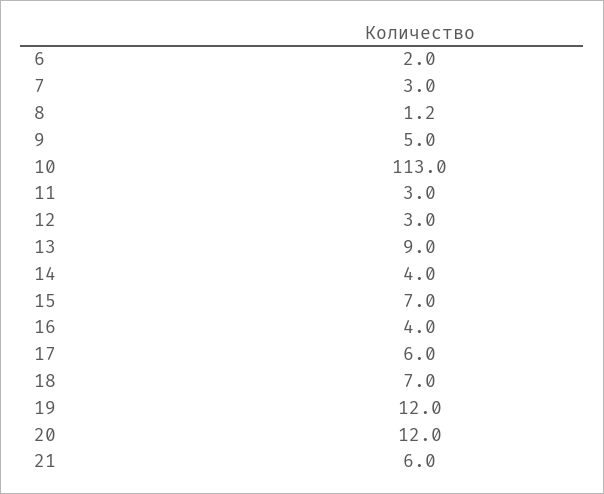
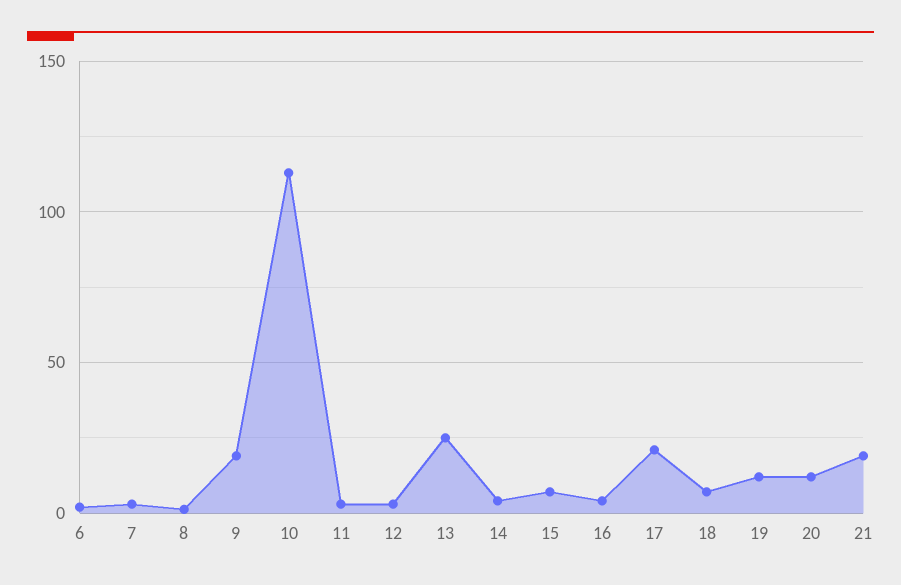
9: 5 -> 20
13: 9 -> 25
17: 6 -> 20
21: 6 -> 20

